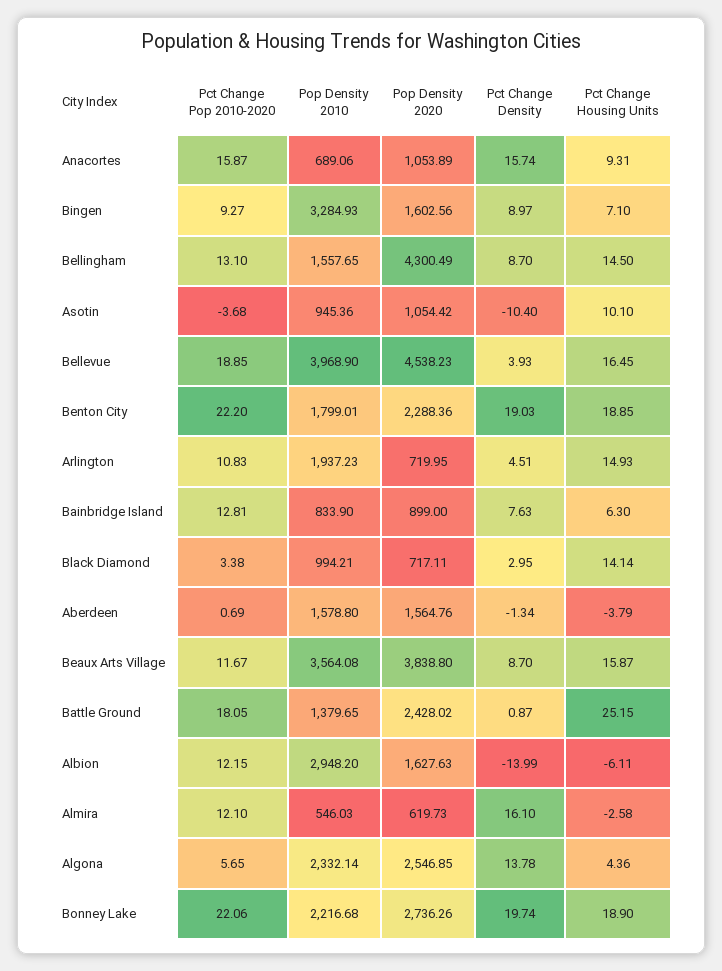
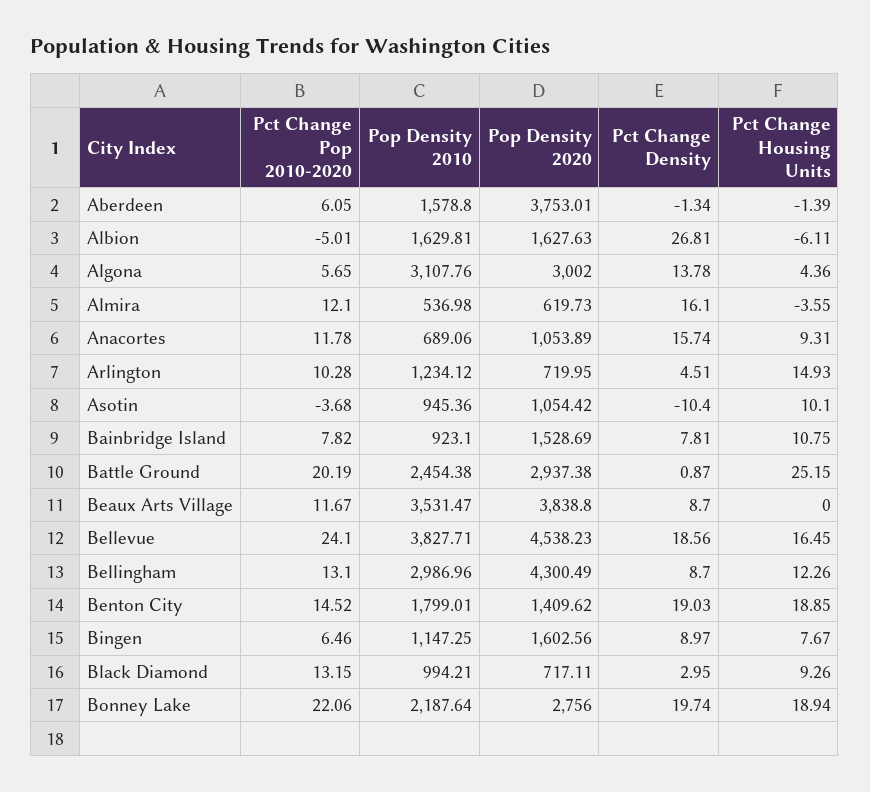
Pct Change Pop 2010-2020, Anacortes: 15.87 -> 11.78
Pct Change Pop 2010-2020, Bingen: 9.27 -> 6.46
Pop Density 2010, Bingen: 3284.93 -> 1147.25
Pct Change Housing Units, Bingen: 7.1 -> 7.67
Pop Density 2010, Bellingham: 1557.65 -> 2986.96
Pct Change Housing Units, Bellingham: 14.5 -> 12.26
Pct Change Pop 2010-2020, Bellevue: 18.85 -> 24.1
Pop Density 2010, Bellevue: 3968.9 -> 3827.71
Pct Change Density, Bellevue: 3.93 -> 18.56
Pct Change Pop 2010-2020, Benton City: 22.2 -> 14.52
Pop Density 2020, Benton City: 2288.36 -> 1409.62
Pct Change Pop 2010-2020, Arlington: 10.83 -> 10.28
Pop Density 2010, Arlington: 1937.23 -> 1234.12
Pct Change Pop 2010-2020, Bainbridge Island: 12.81 -> 7.82
Pop Density 2010, Bainbridge Island: 833.9 -> 923.1
Pop Density 2020, Bainbridge Island: 899 -> 1528.69
Pct Change Density, Bainbridge Island: 7.63 -> 7.81
Pct Change Housing Units, Bainbridge Island: 6.3 -> 10.75
Pct Change Pop 2010-2020, Black Diamond: 3.38 -> 13.15
Pct Change Housing Units, Black Diamond: 14.14 -> 9.26
Pct Change Pop 2010-2020, Aberdeen: 0.69 -> 6.05
Pop Density 2020, Aberdeen: 1564.76 -> 3753.01
Pct Change Housing Units, Aberdeen: -3.79 -> -1.39
Pop Density 2010, Beaux Arts Village: 3564.08 -> 3531.47
Pct Change Housing Units, Beaux Arts Village: 15.87 -> 0
Pct Change Pop 2010-2020, Battle Ground: 18.05 -> 20.19
Pop Density 2010, Battle Ground: 1379.65 -> 2454.38
Pop Density 2020, Battle Ground: 2428.02 -> 2937.38
Pct Change Pop 2010-2020, Albion: 12.15 -> -5.01
Pop Density 2010, Albion: 2948.2 -> 1629.81
Pct Change Density, Albion: -13.99 -> 26.81
Pop Density 2010, Almira: 546.03 -> 536.98
Pct Change Housing Units, Almira: -2.58 -> -3.55
Pop Density 2010, Algona: 2332.14 -> 3107.76
Pop Density 2020, Algona: 2546.85 -> 3002
Pop Density 2010, Bonney Lake: 2216.68 -> 2187.64
Pop Density 2020, Bonney Lake: 2736.26 -> 2756
Pct Change Housing Units, Bonney Lake: 18.9 -> 18.94

